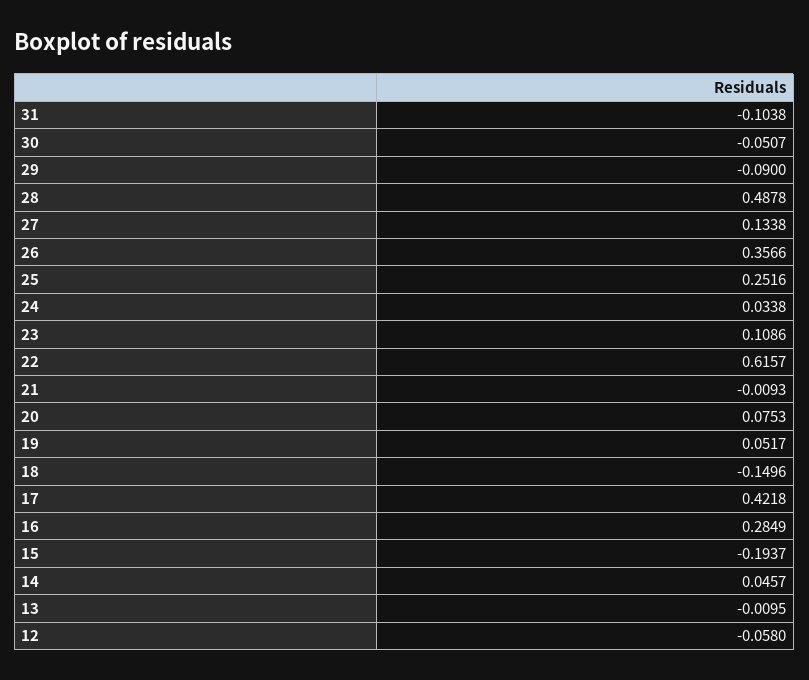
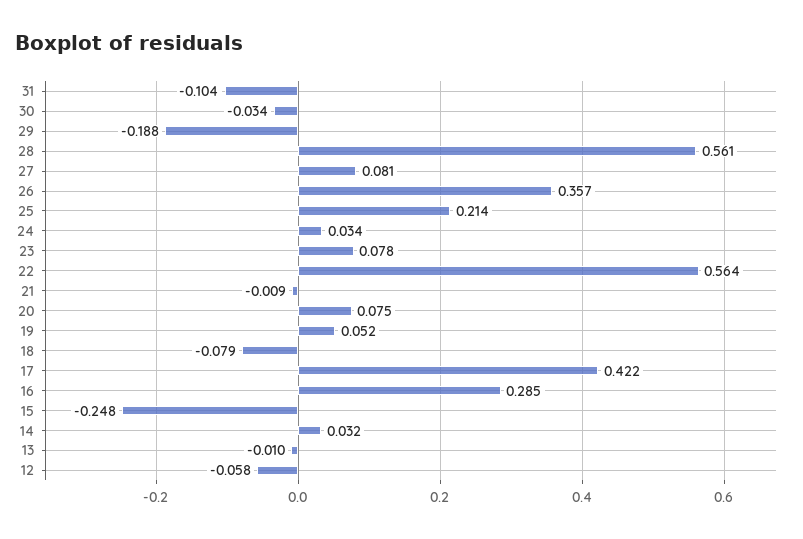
30: -0.0507 -> -0.034
29: -0.09 -> -0.188
28: 0.4878 -> 0.561
27: 0.1338 -> 0.081
25: 0.2516 -> 0.214
23: 0.1086 -> 0.078
22: 0.6157 -> 0.564
18: -0.1496 -> -0.079
15: -0.1937 -> -0.248
14: 0.0457 -> 0.032

